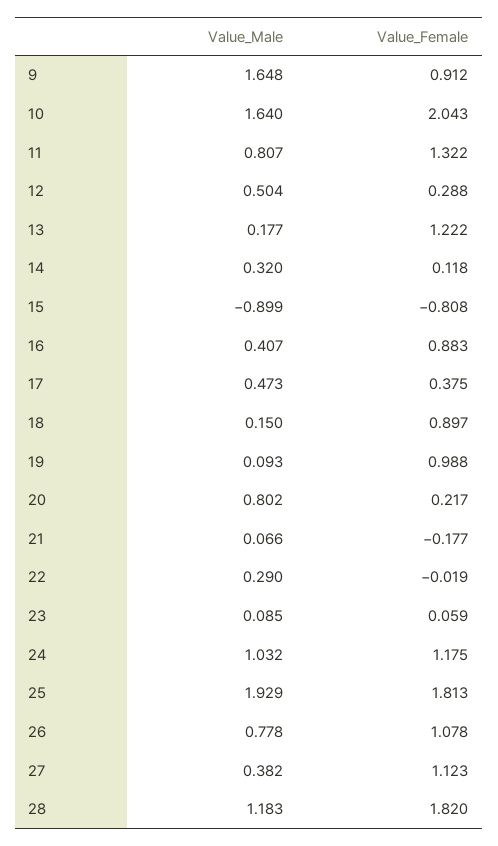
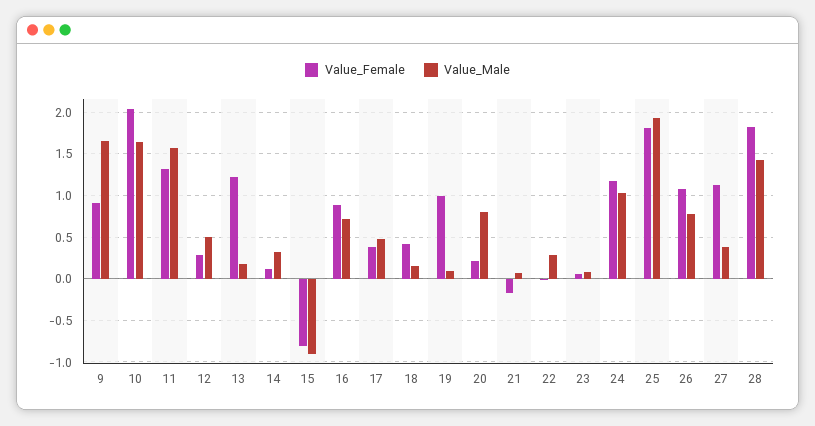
Value_Male, 11: 0.807 -> 1.6
Value_Male, 16: 0.407 -> 0.7
Value_Female, 18: 0.897 -> 0.4
Value_Male, 28: 1.183 -> 1.4

